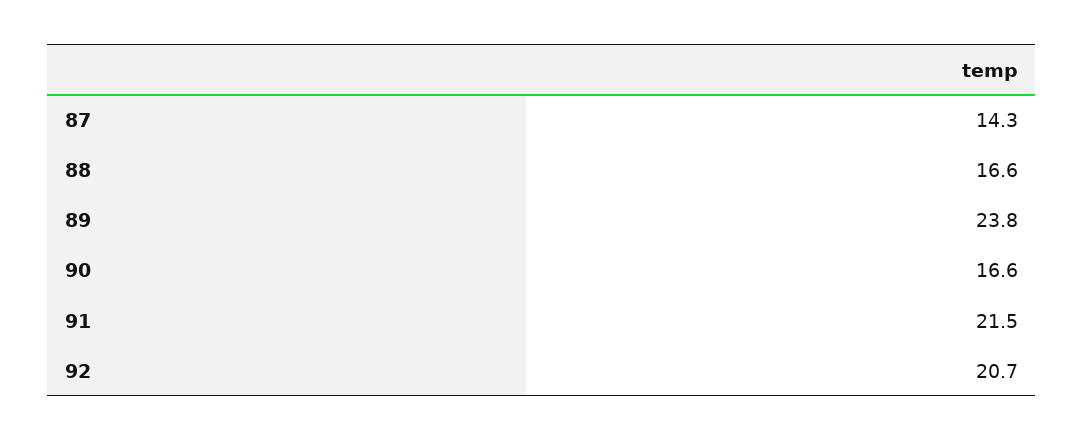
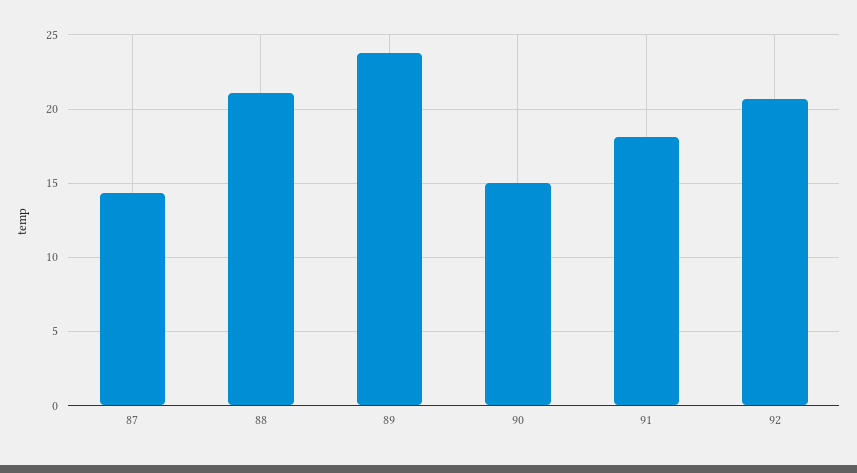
88: 16.6 -> 21
90: 16.6 -> 15
91: 21.5 -> 18

